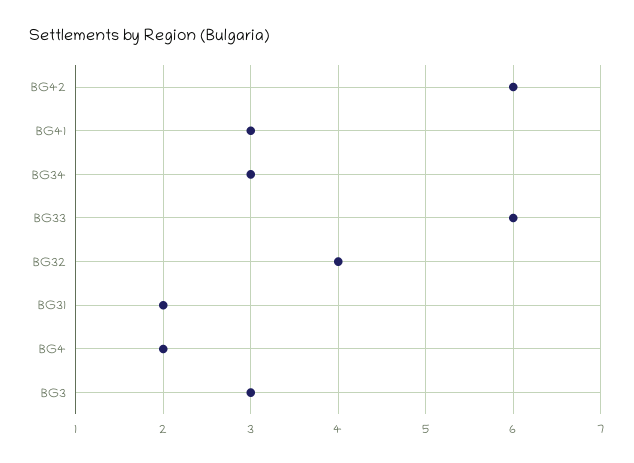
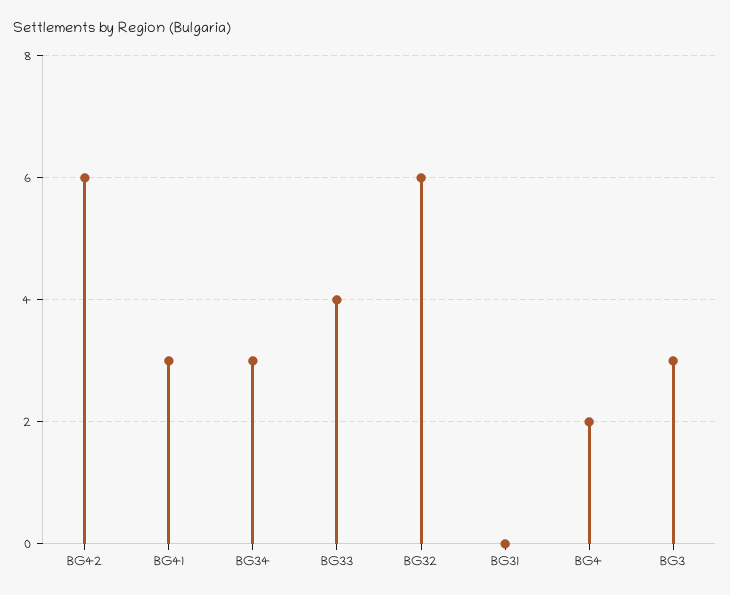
BG33: 6 -> 4
BG32: 4 -> 6
BG31: 2 -> 0

